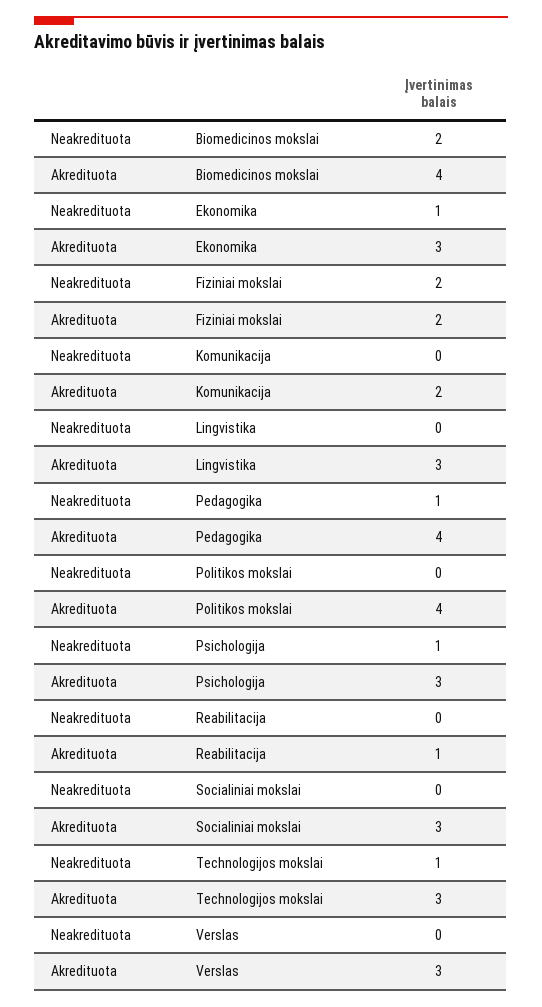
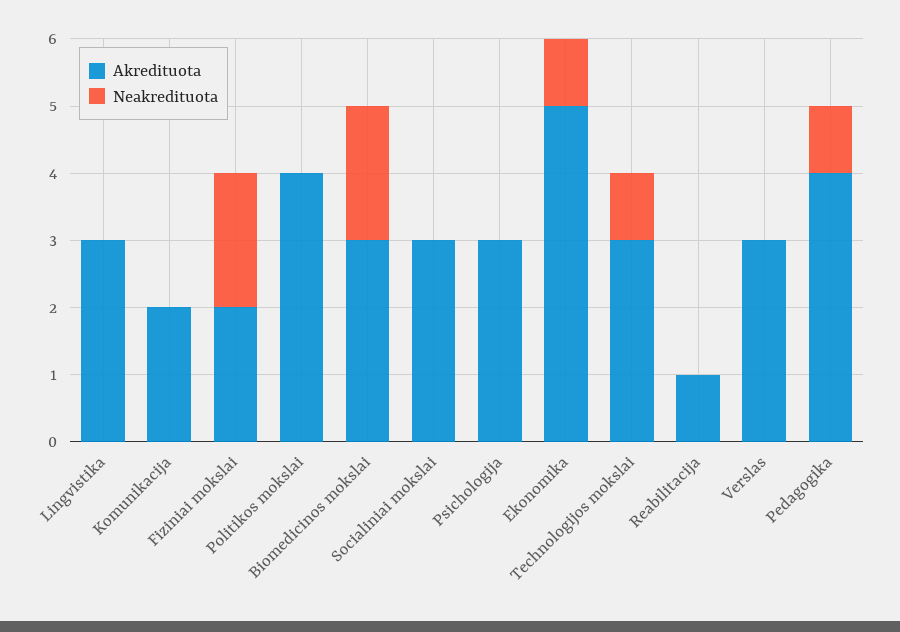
Akredituota, Biomedicinos mokslai: 4 -> 3
Akredituota, Ekonomika: 3 -> 5
Neakredituota, Psichologija: 1 -> 0

